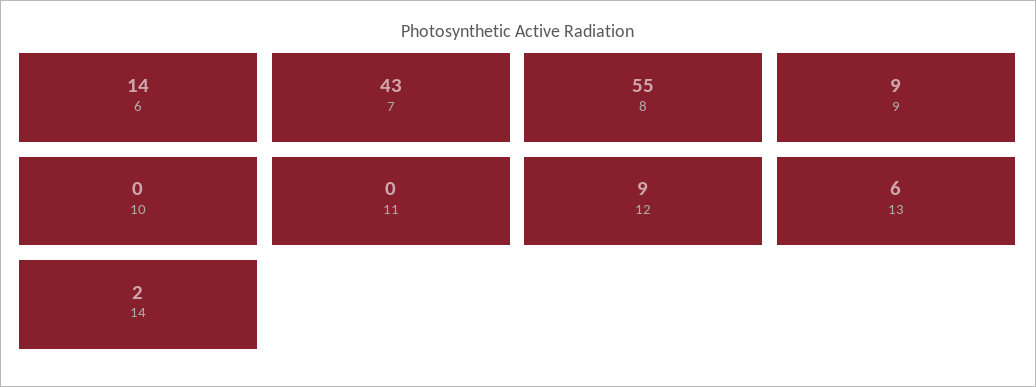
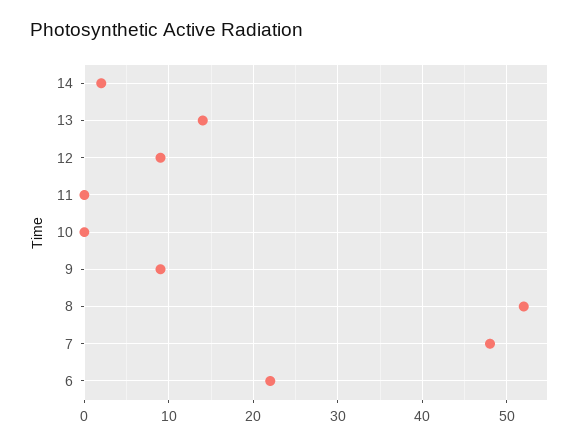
6: 14 -> 22
7: 43 -> 48
8: 55 -> 52
13: 6 -> 14

